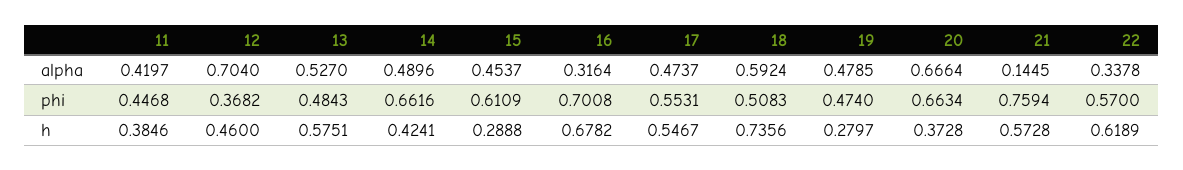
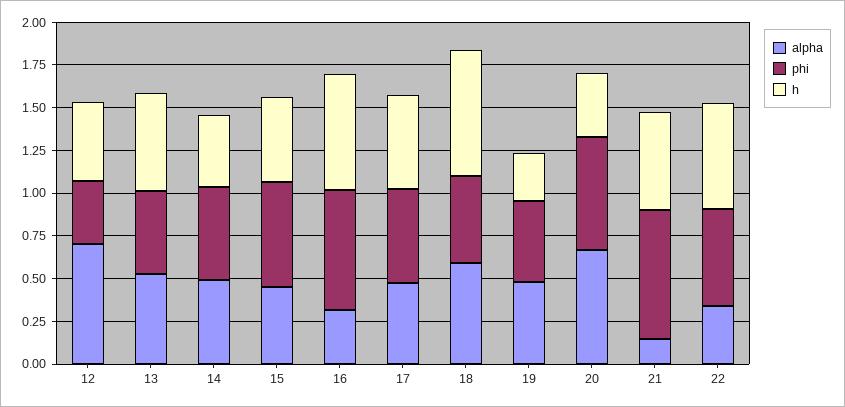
alpha, 11: 0.4197 -> none
phi, 11: 0.4468 -> none
phi, 14: 0.6616 -> 0.55
h, 11: 0.3846 -> none
h, 15: 0.2888 -> 0.5

